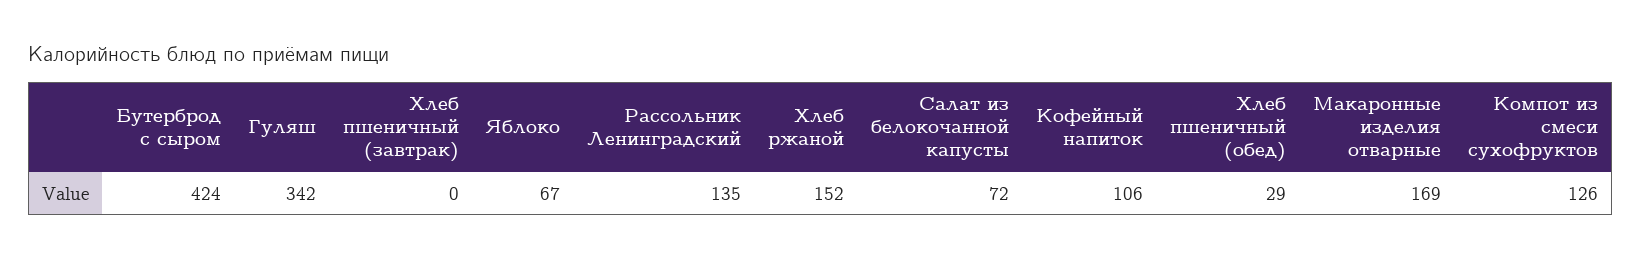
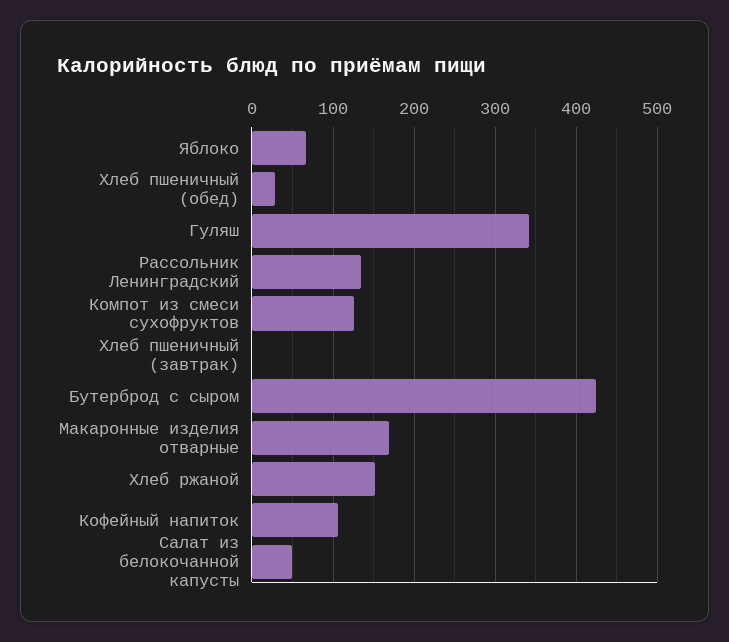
Салат из белокочанной капусты: 72 -> 50

